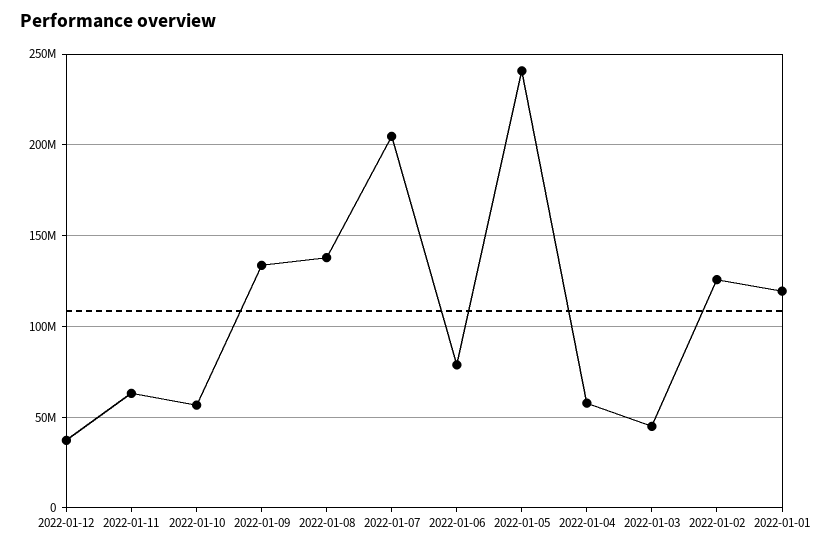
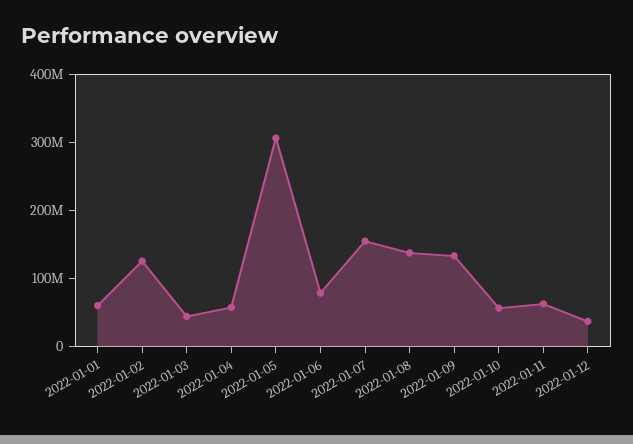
2022-01-07: 205000000 -> 160000000
2022-01-05: 240000000 -> 300000000
2022-01-01: 120000000 -> 60000000

